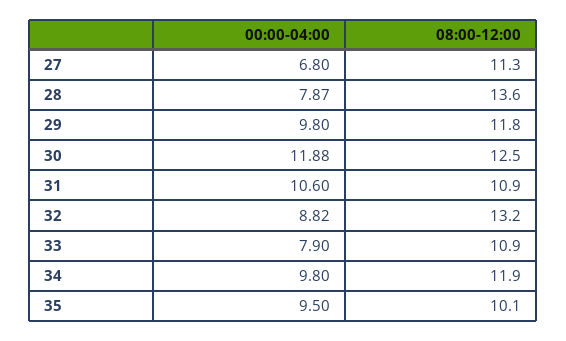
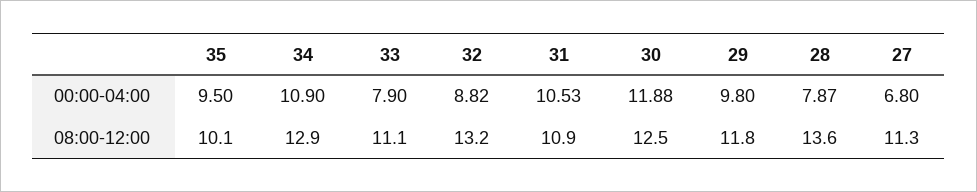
00:00-04:00, 31: 10.6 -> 10.53
08:00-12:00, 33: 10.9 -> 11.1
00:00-04:00, 34: 9.8 -> 10.9
08:00-12:00, 34: 11.9 -> 12.9

